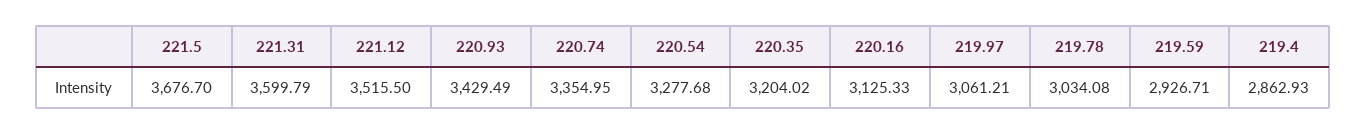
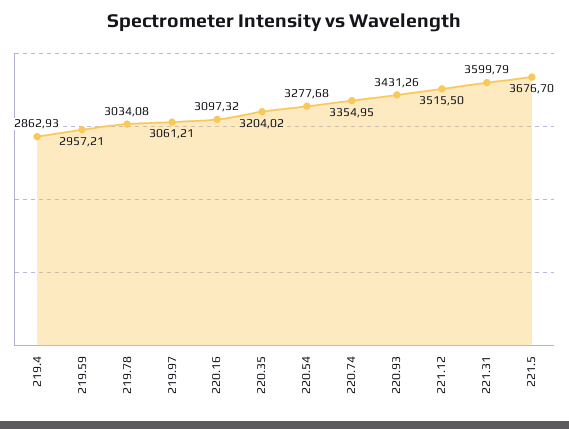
220.93: 3429.49 -> 3431.26
220.16: 3125.33 -> 3097.32
219.59: 2926.71 -> 2957.21

